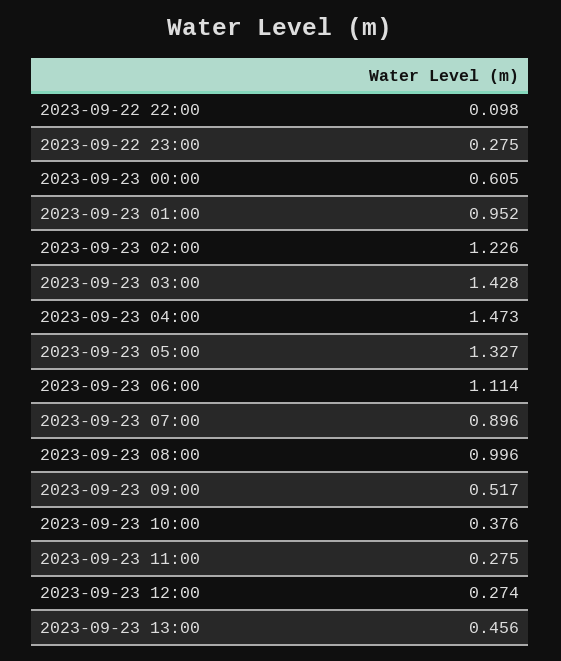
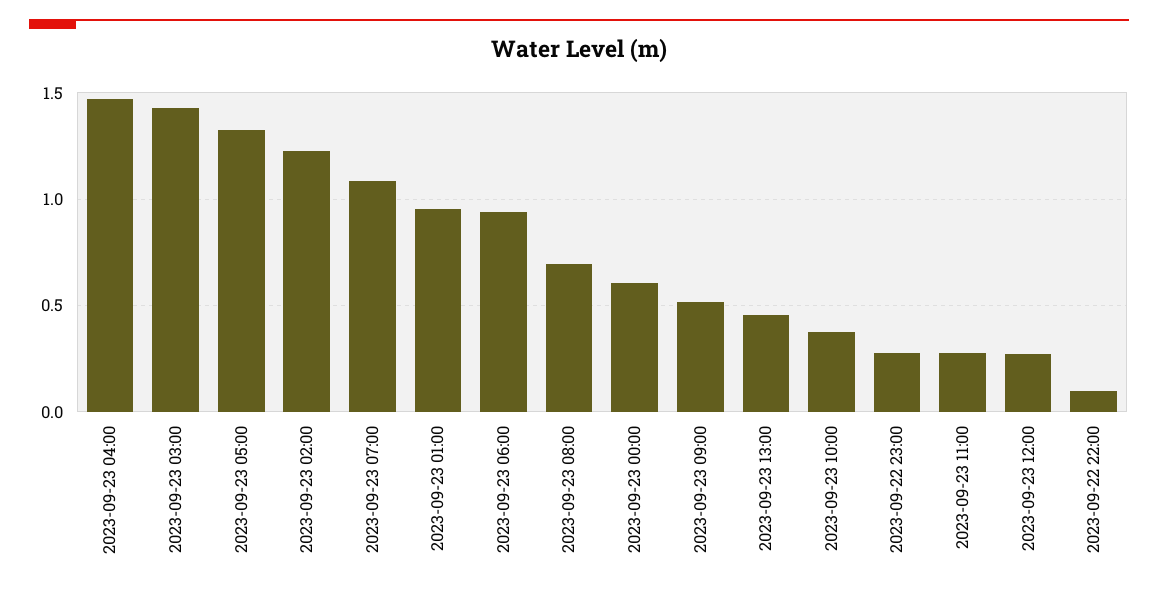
2023-09-23 06:00: 1.114 -> 0.95
2023-09-23 07:00: 0.896 -> 1.1
2023-09-23 08:00: 0.996 -> 0.7

